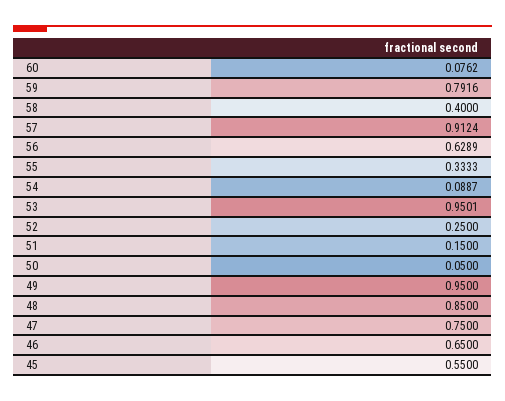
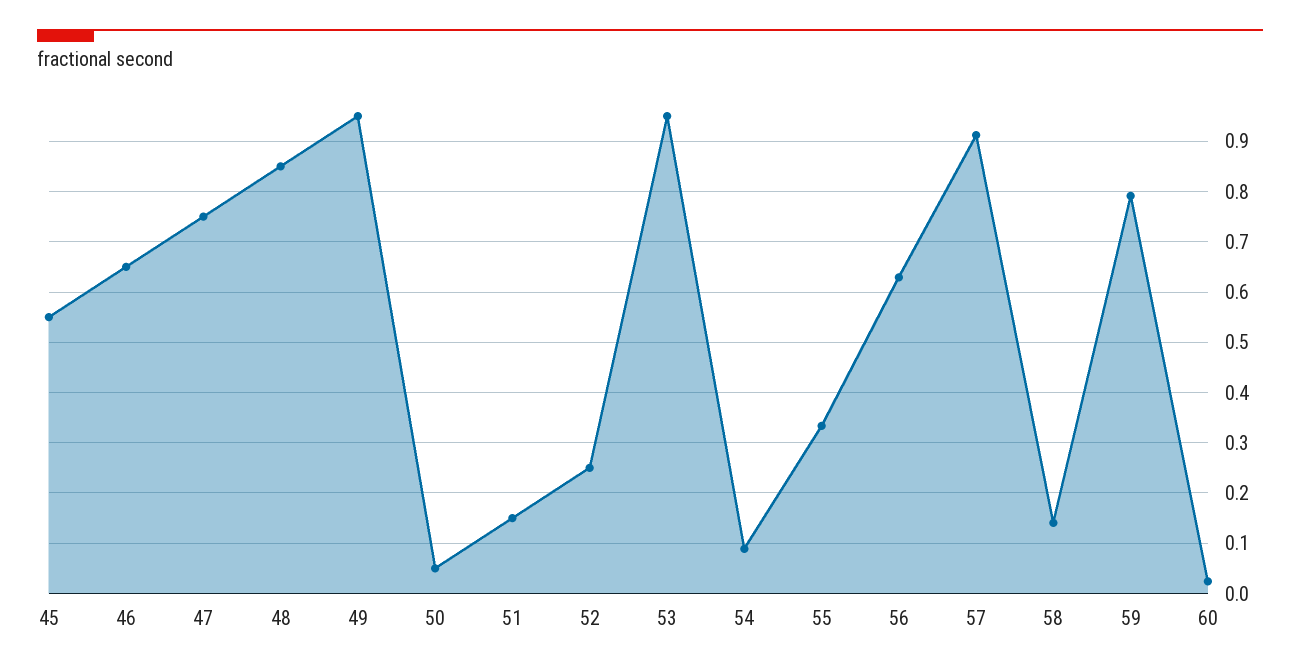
60: 0.0762 -> 0.02
58: 0.4 -> 0.14

